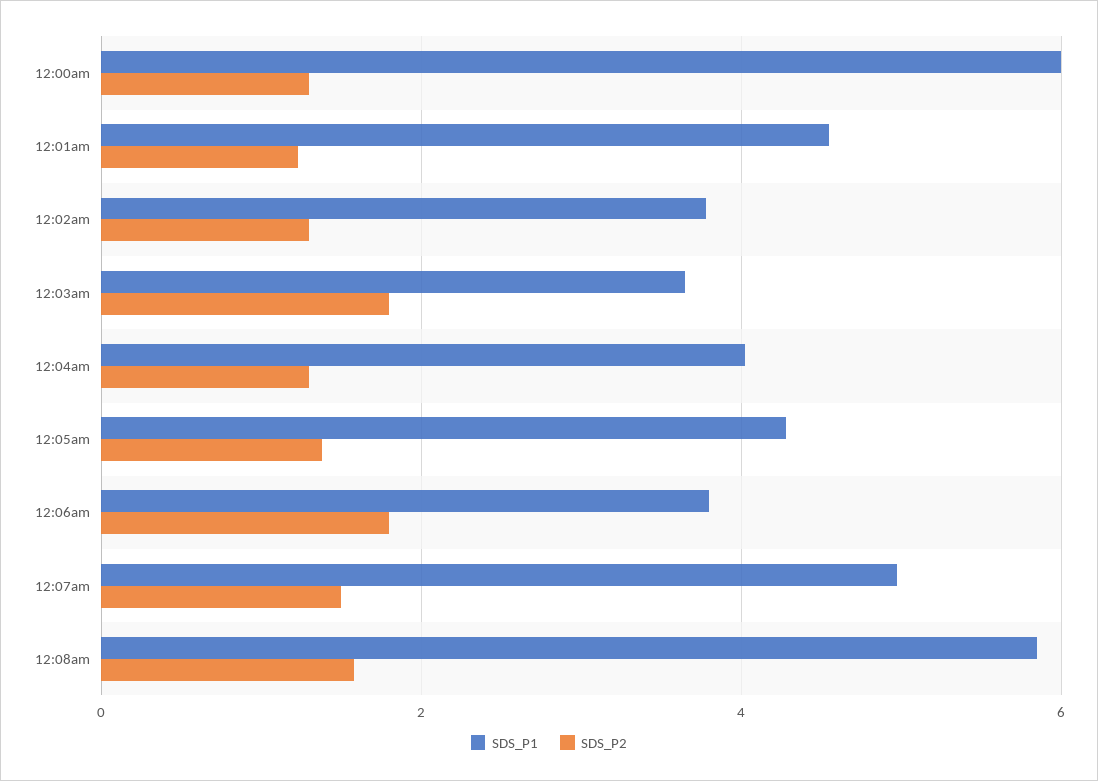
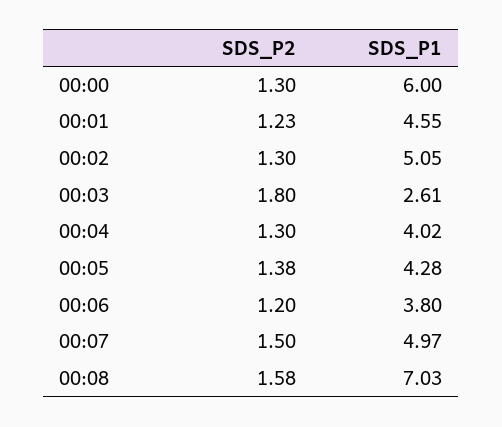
SDS_P1, 12:02am: 3.8 -> 5.05
SDS_P1, 12:03am: 3.6 -> 2.61
SDS_P2, 12:06am: 1.8 -> 1.2
SDS_P1, 12:08am: 5.8 -> 7.03

